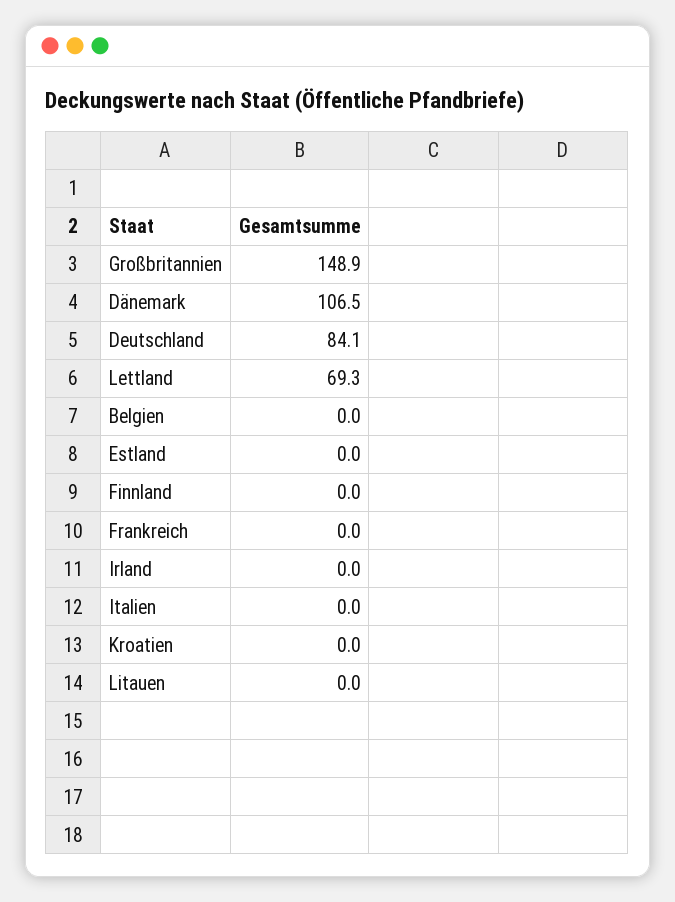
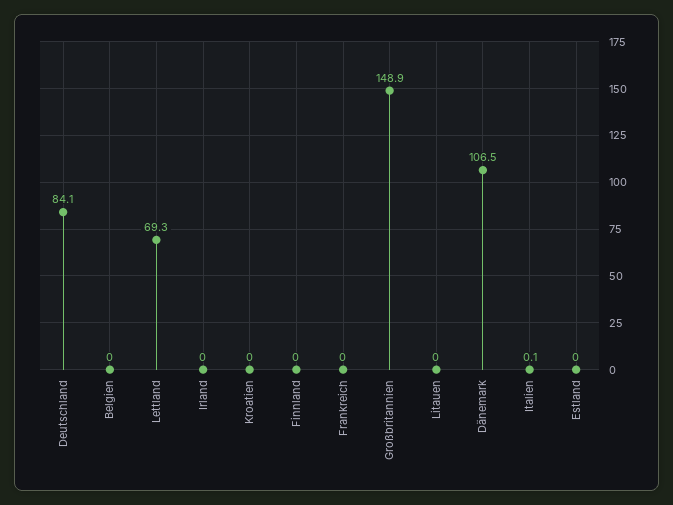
Italien: 0 -> 0.1

